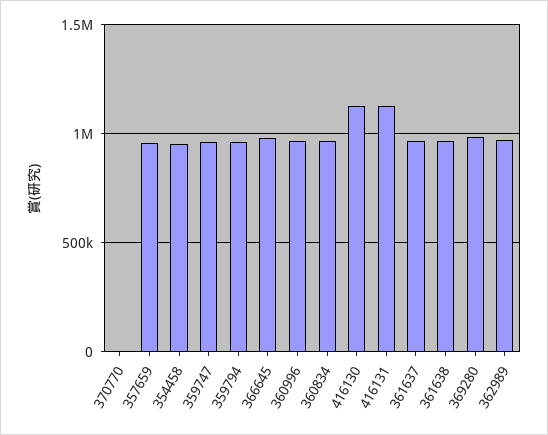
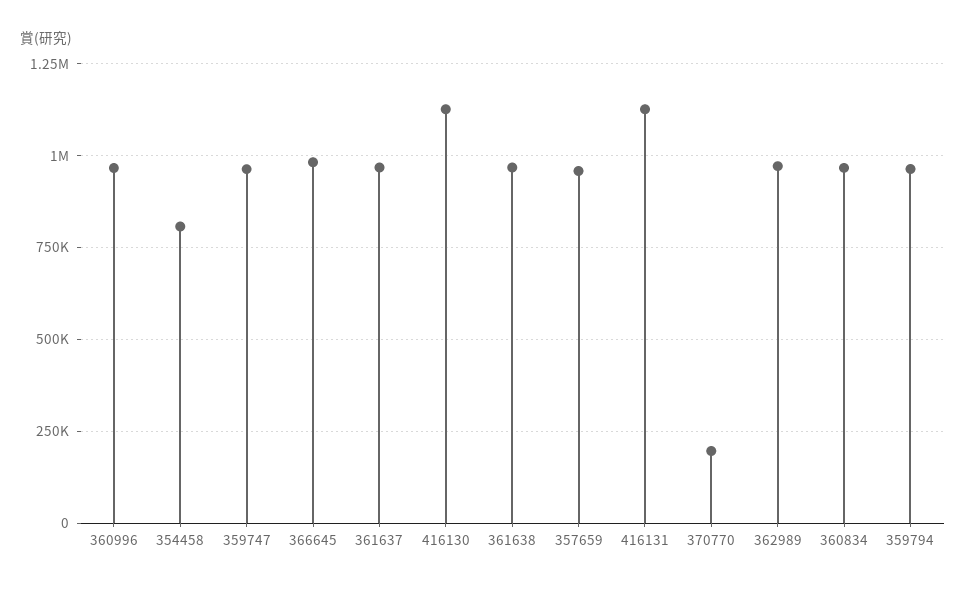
370770: 0 -> 200000
354458: 950000 -> 800000
369280: 1000000 -> none

